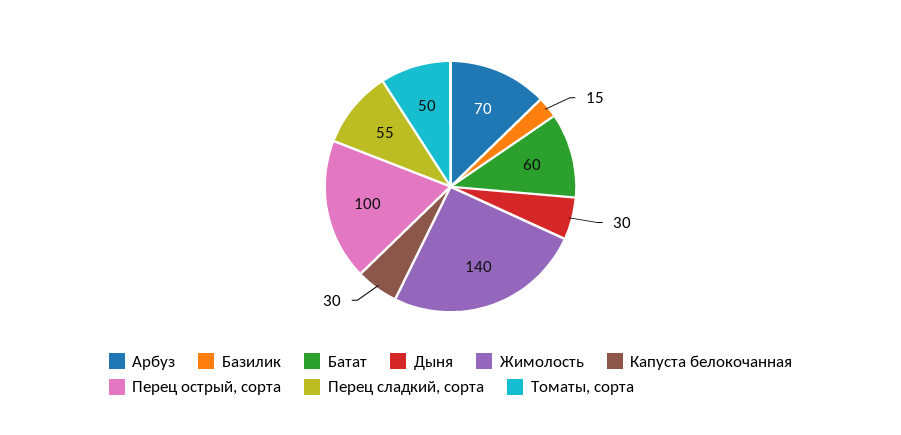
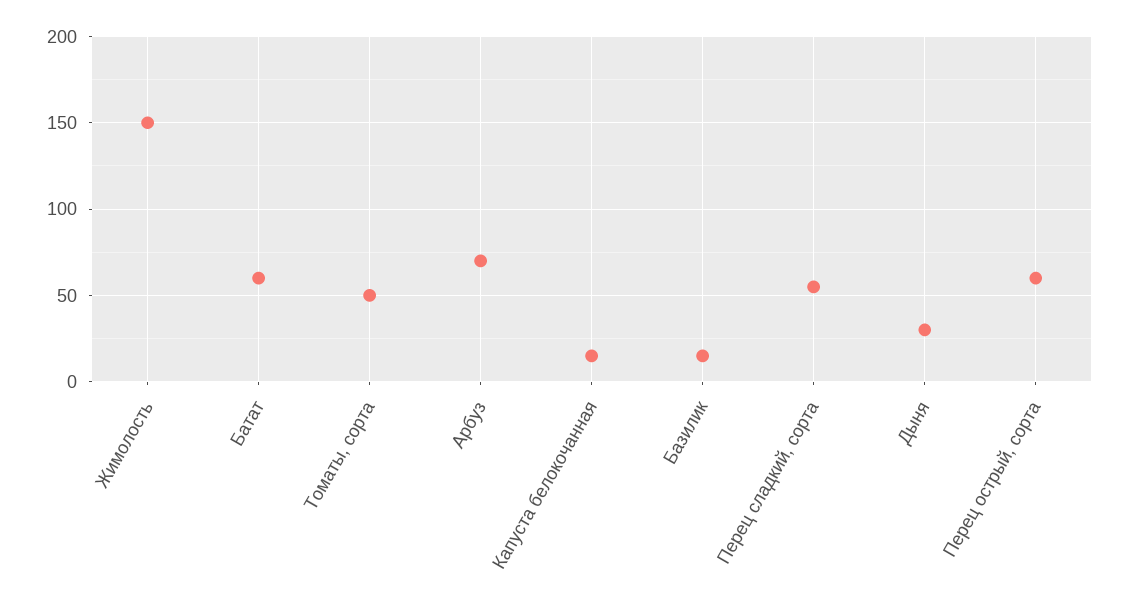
Жимолость: 140 -> 150
Капуста белокочанная: 30 -> 15
Перец острый, сорта: 100 -> 60

